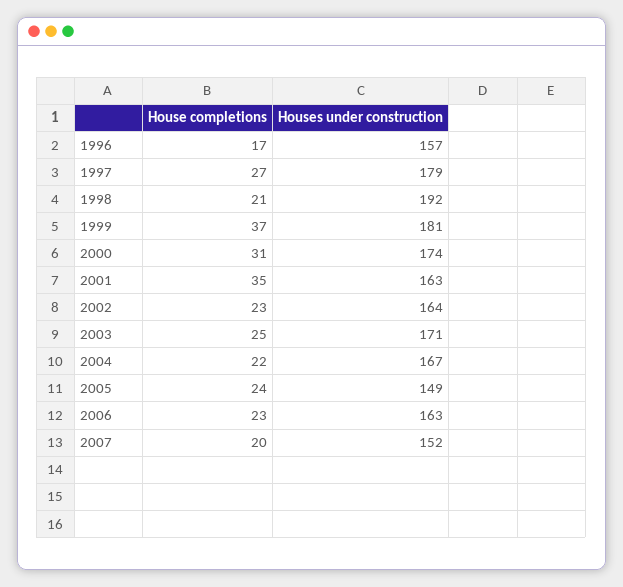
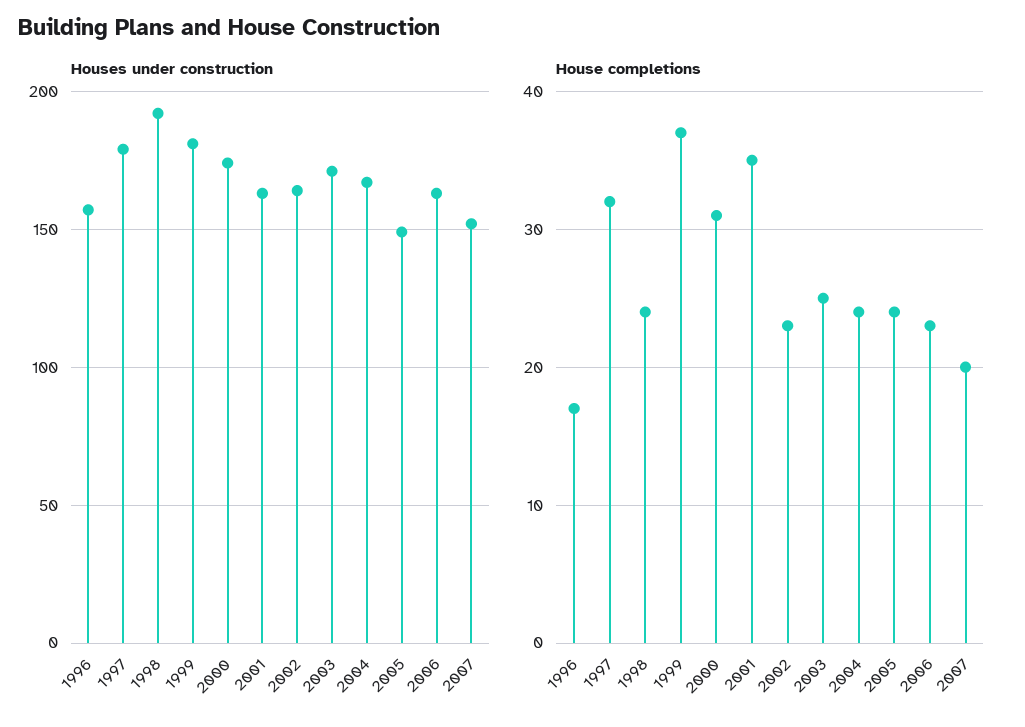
House completions, 1997: 27 -> 32
House completions, 1998: 21 -> 24
House completions, 2004: 22 -> 24

